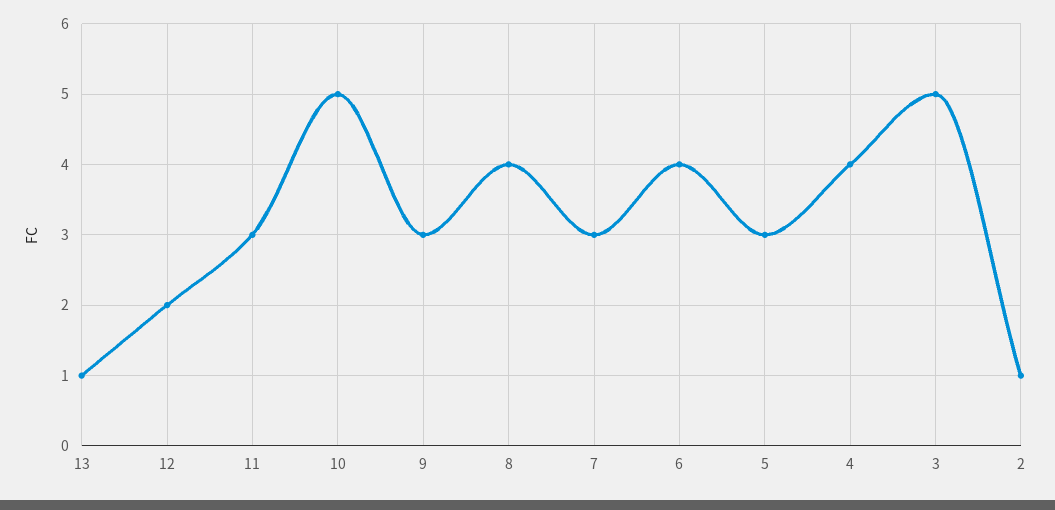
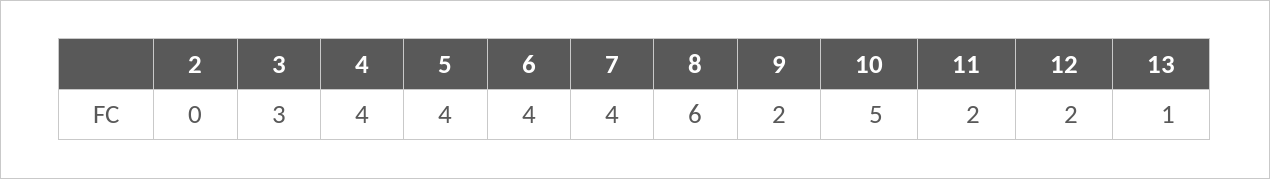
11: 3 -> 2
9: 3 -> 2
8: 4 -> 6
7: 3 -> 4
5: 3 -> 4
3: 5 -> 3
2: 1 -> 0

